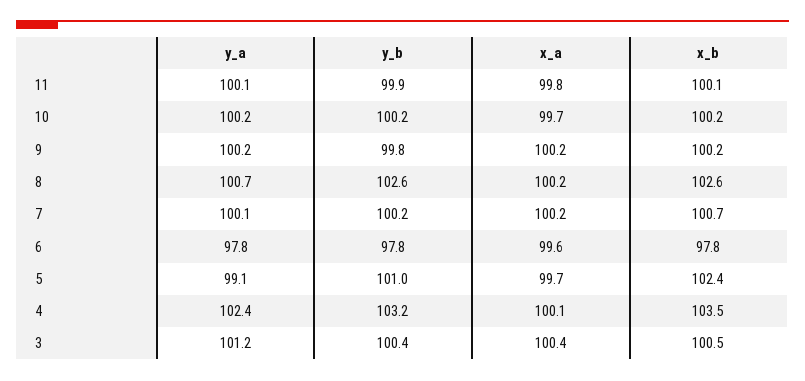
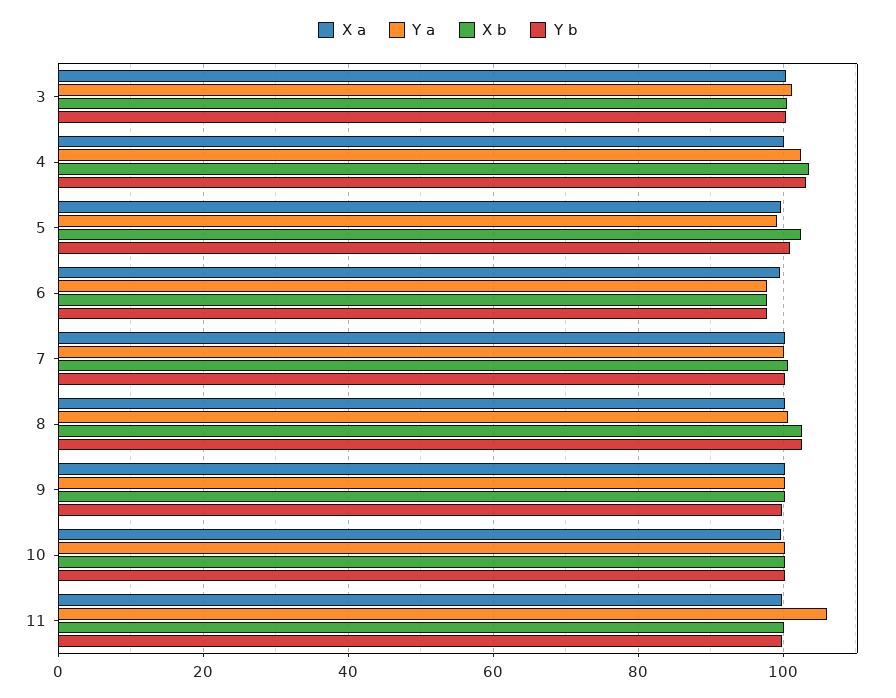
y_a, 11: 100.1 -> 106

